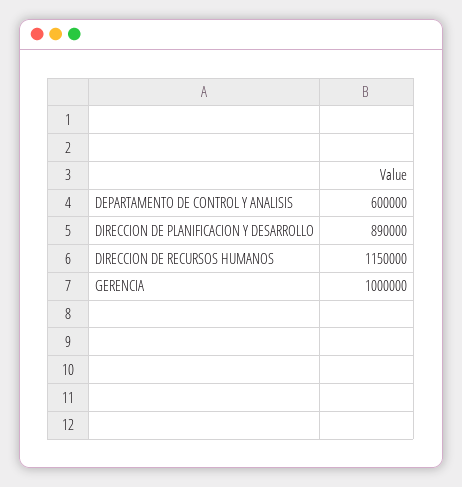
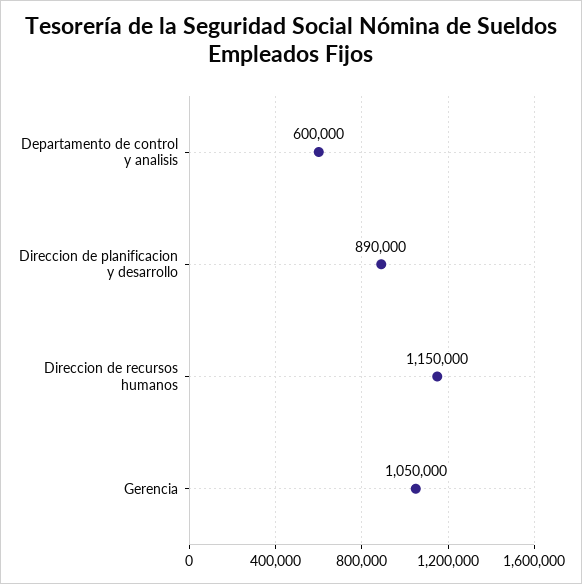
GERENCIA: 1000000 -> 1050000

